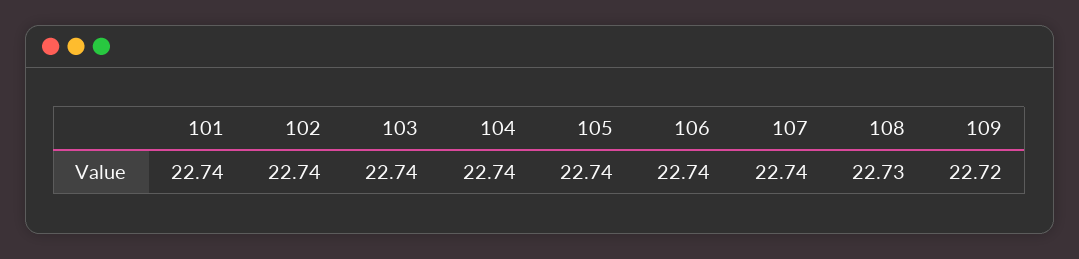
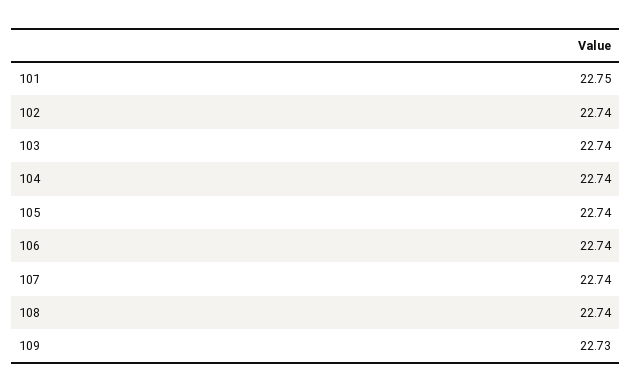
101: 22.74 -> 22.75
108: 22.73 -> 22.74
109: 22.72 -> 22.73

